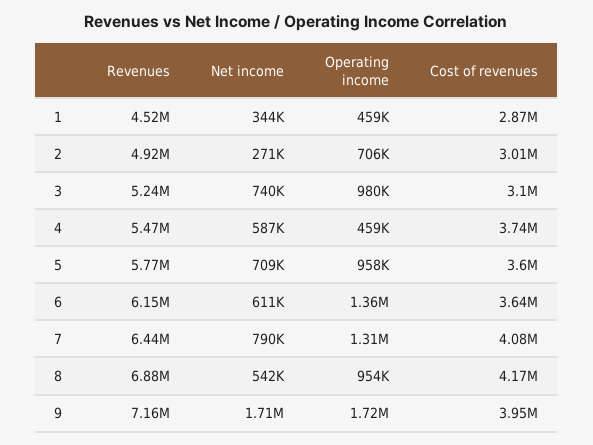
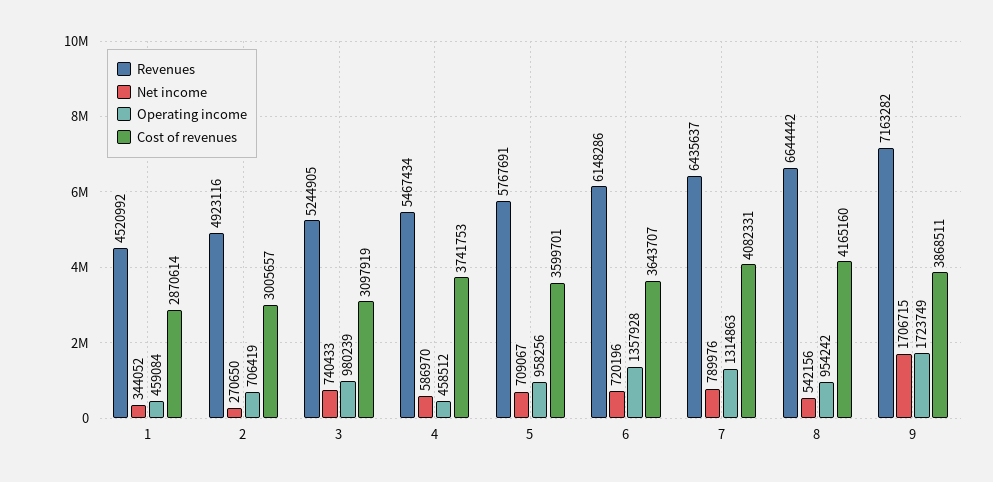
Net income, 6: 611000 -> 720196
Revenues, 8: 6880000 -> 6644442
Cost of revenues, 9: 3950000 -> 3868511

